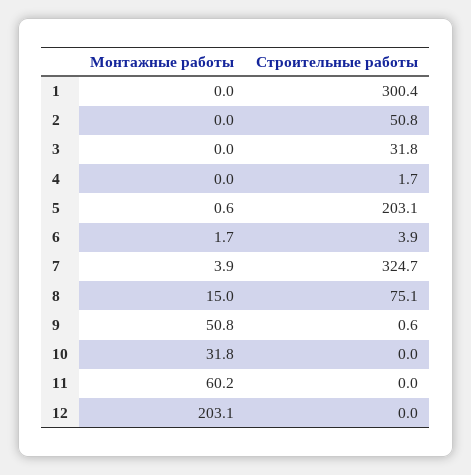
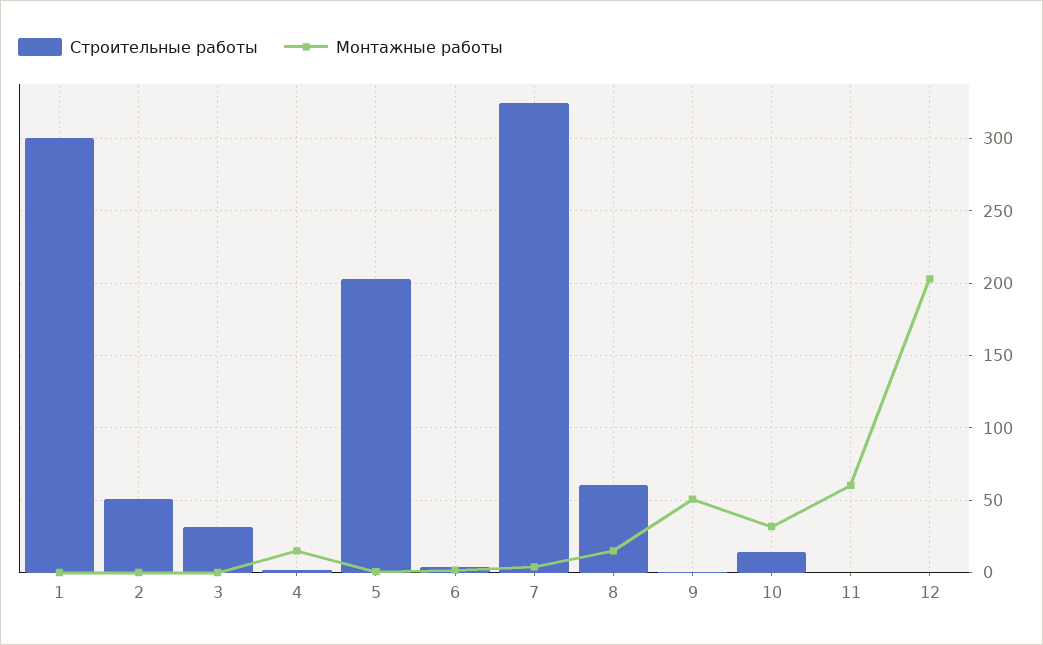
Монтажные работы, 4: 0 -> 15
Строительные работы, 8: 75.1 -> 60
Строительные работы, 10: 0 -> 15

